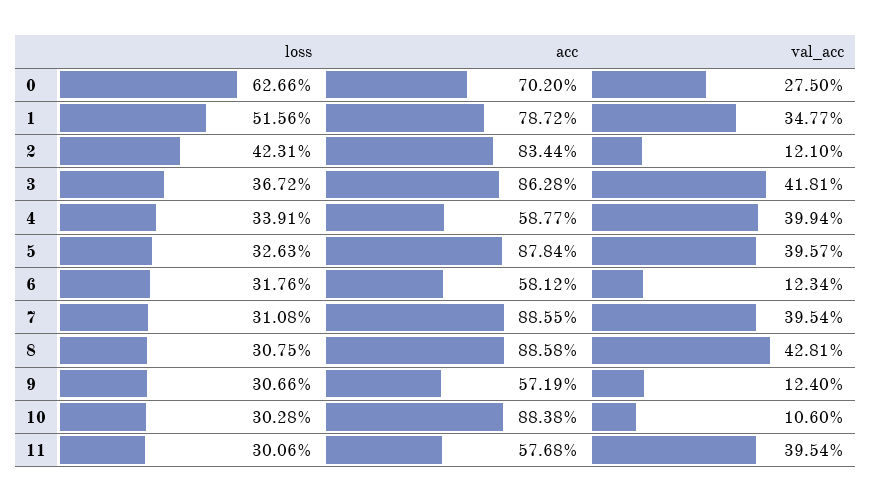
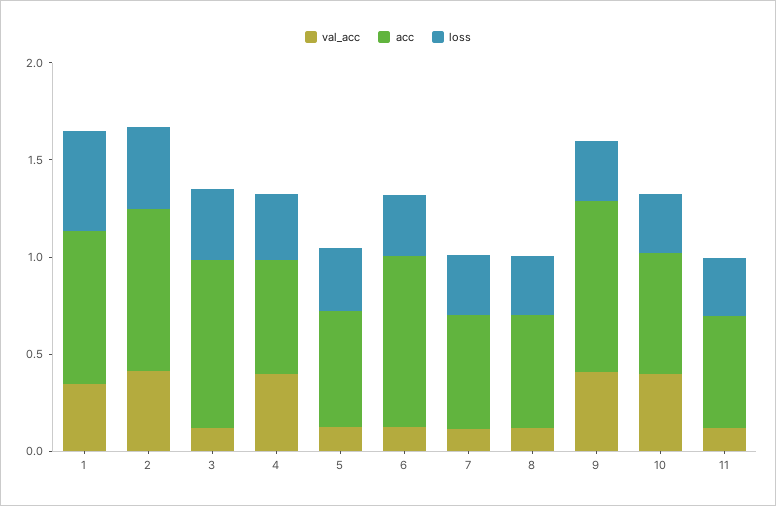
loss, 0: 0.6266 -> none
acc, 0: 0.702 -> none
val_acc, 0: 0.275 -> none
val_acc, 2: 0.121 -> 0.4
val_acc, 3: 0.4181 -> 0.1
acc, 5: 0.8784 -> 0.6
val_acc, 5: 0.3957 -> 0.1
acc, 6: 0.5812 -> 0.9
acc, 7: 0.8855 -> 0.6
val_acc, 7: 0.3954 -> 0.1
acc, 8: 0.8858 -> 0.6
val_acc, 8: 0.4281 -> 0.1
acc, 9: 0.5719 -> 0.9
val_acc, 9: 0.124 -> 0.4
acc, 10: 0.8838 -> 0.6
val_acc, 10: 0.106 -> 0.4
val_acc, 11: 0.3954 -> 0.1

